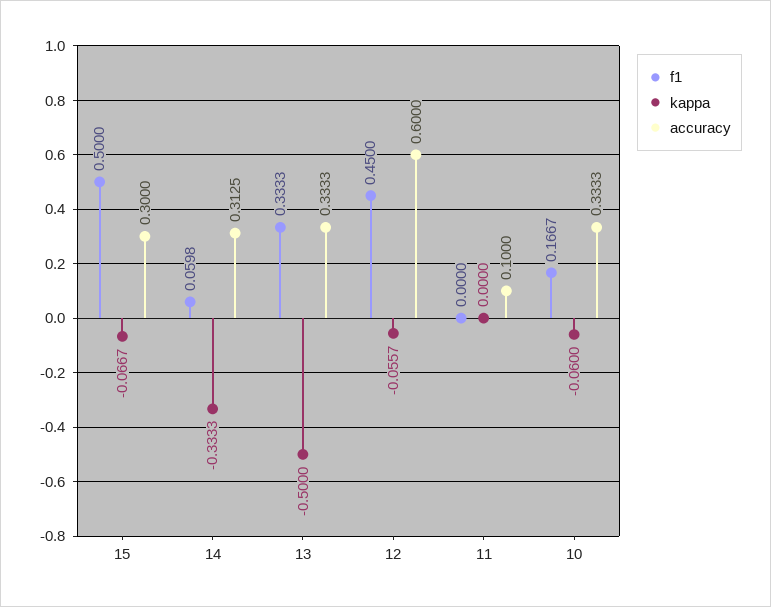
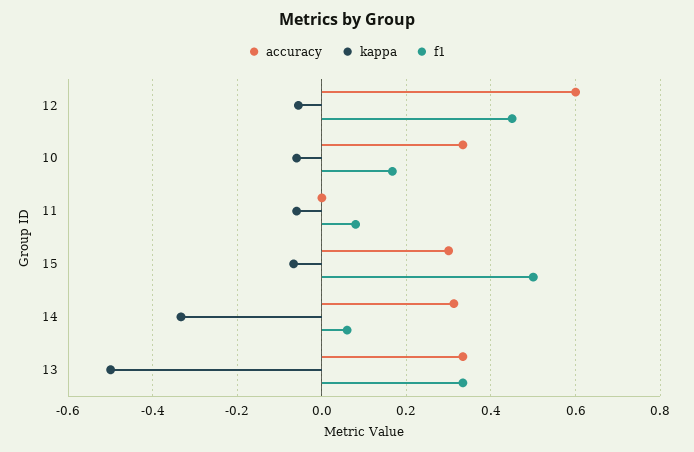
f1, 11: 0 -> 0.08
kappa, 11: 0 -> -0.06
accuracy, 11: 0.1 -> 0

